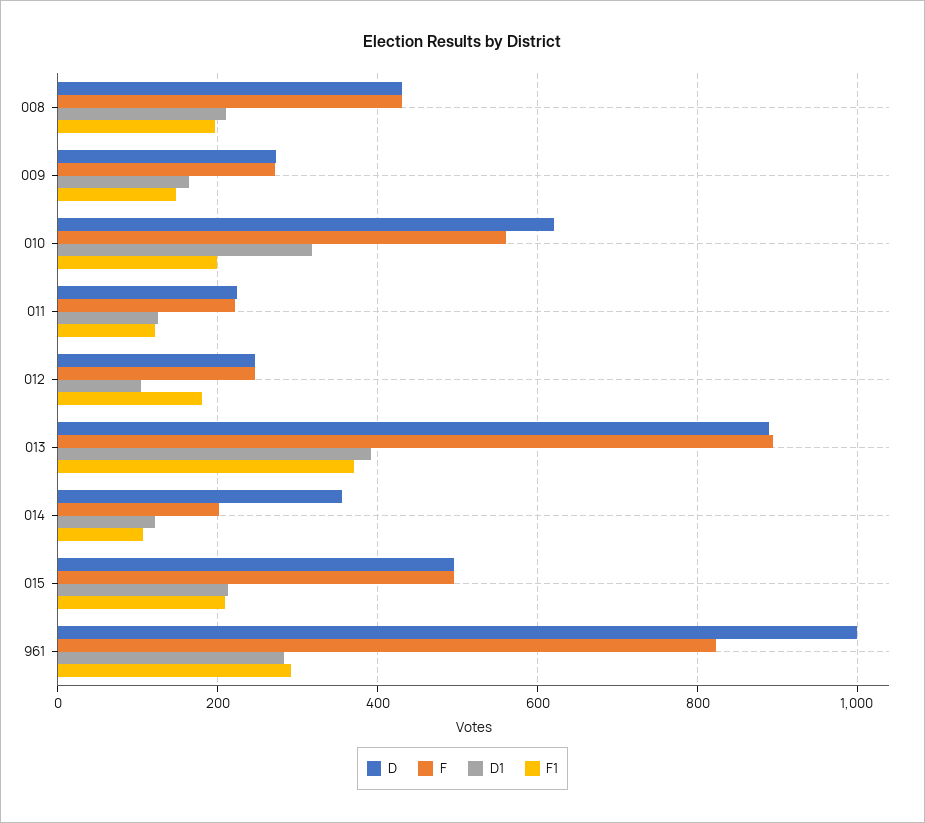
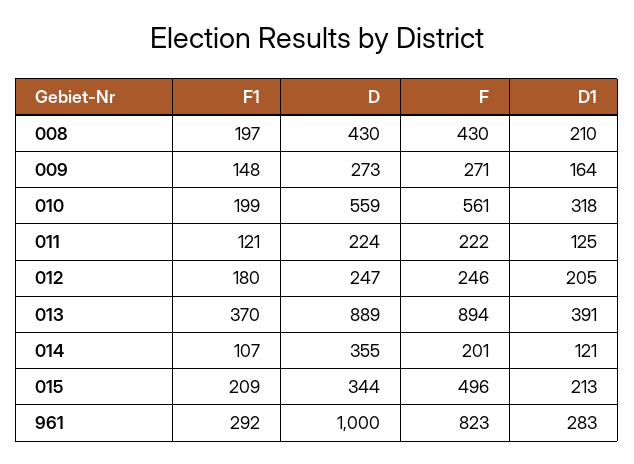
D, 010: 620 -> 559
D1, 012: 100 -> 205
D, 015: 500 -> 344

